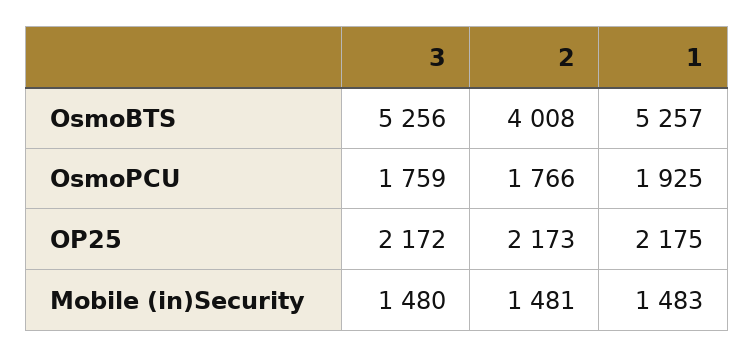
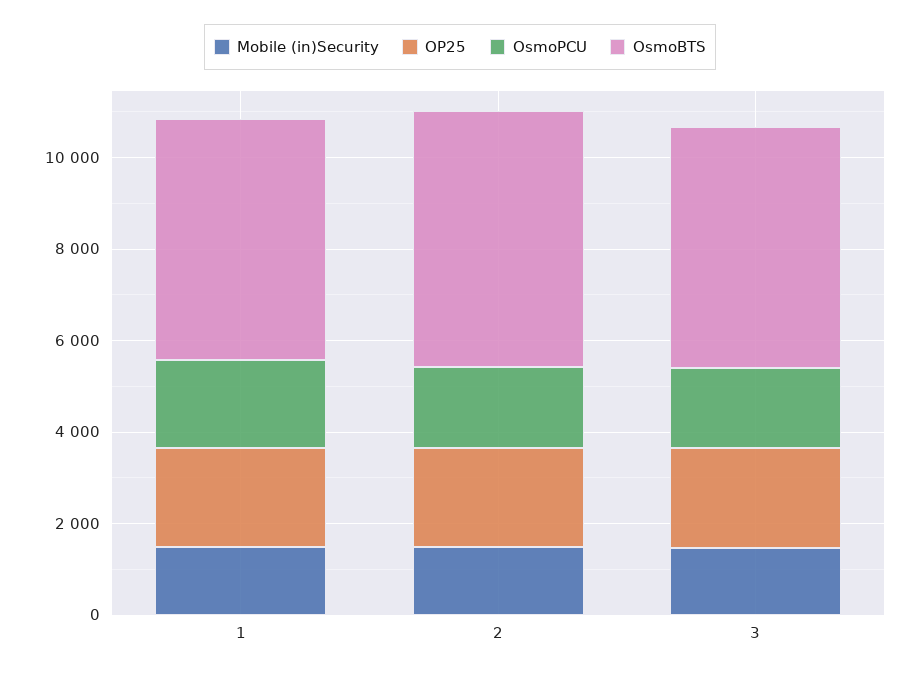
OsmoBTS, 2: 4008 -> 5500

